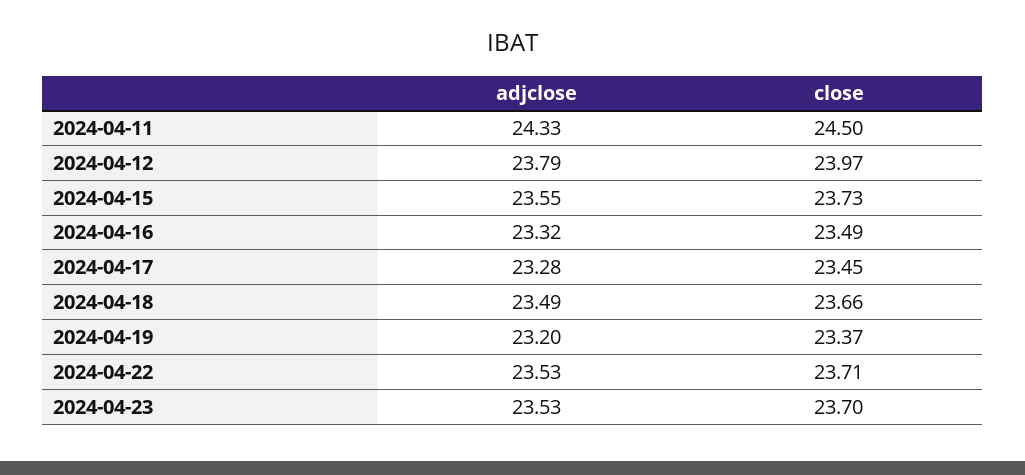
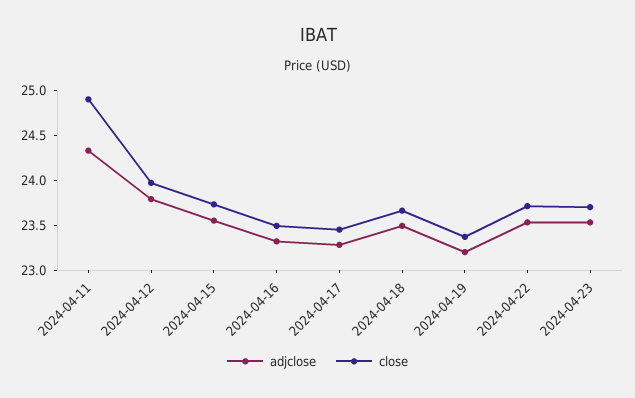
close, 2024-04-11: 24.5 -> 24.9

